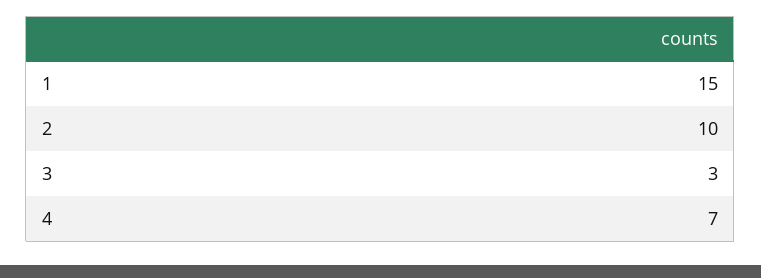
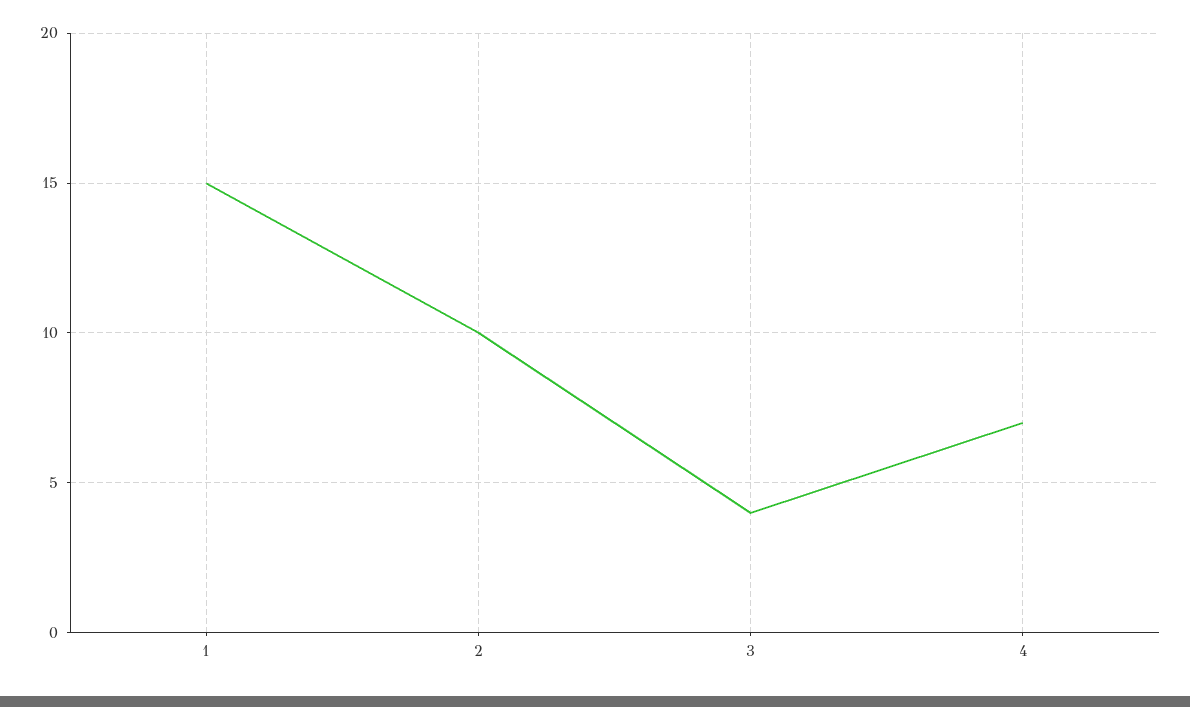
3: 3 -> 4

